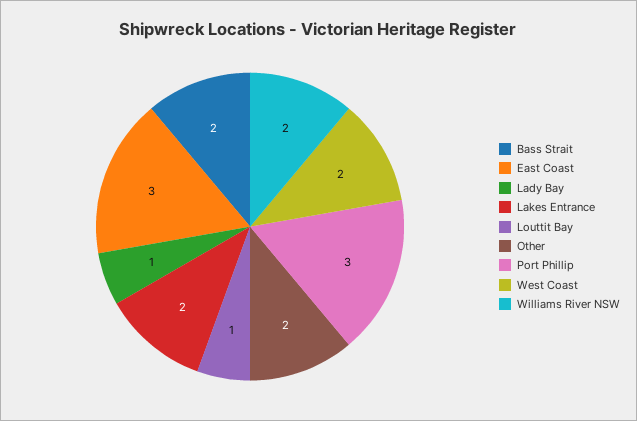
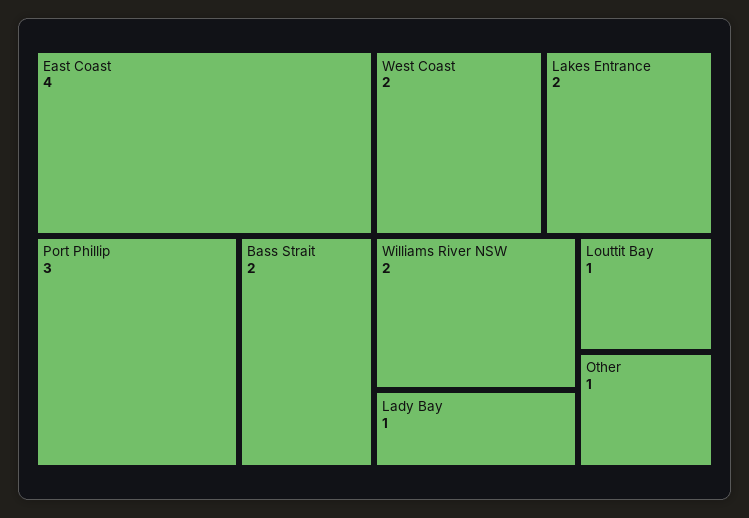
East Coast: 3 -> 4
Other: 2 -> 1

